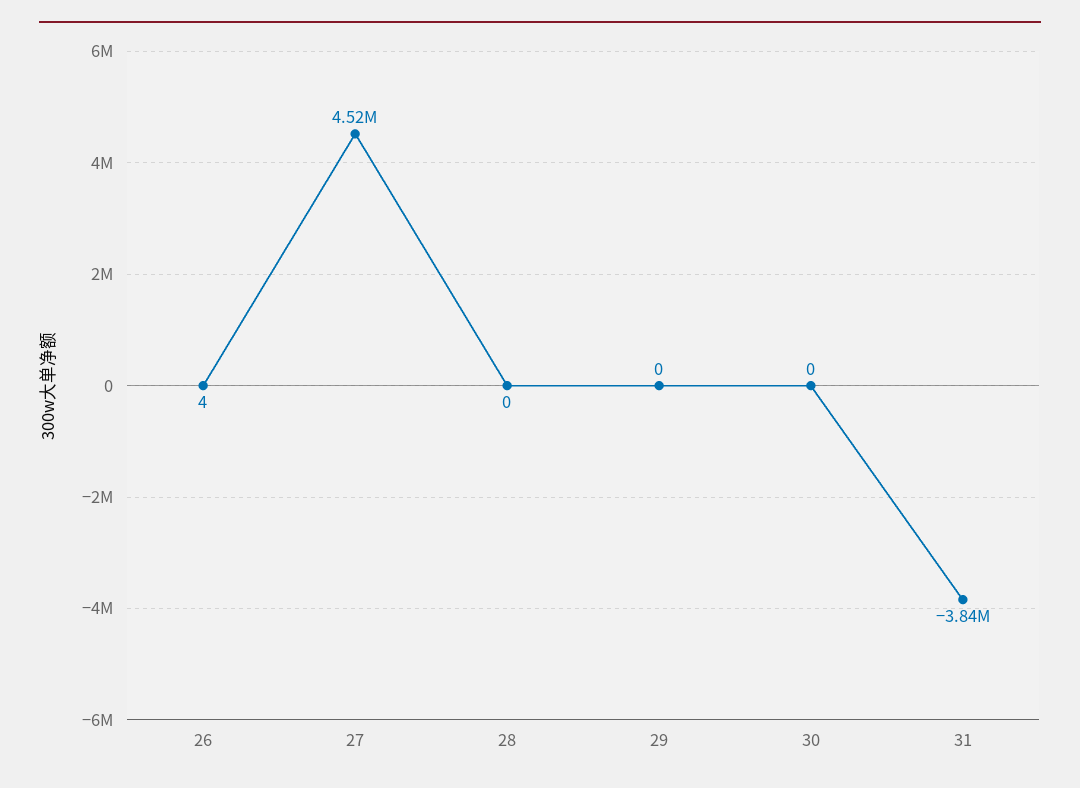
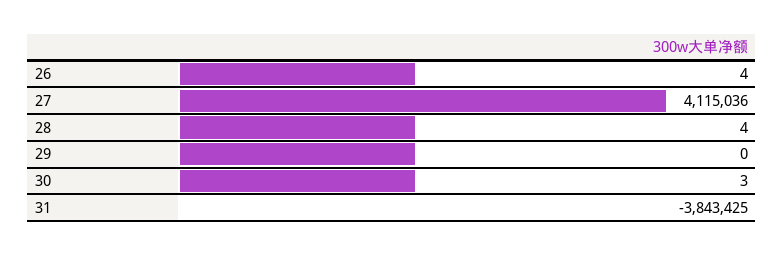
27: 4520000 -> 4115036
28: 0 -> 4
30: 0 -> 3

